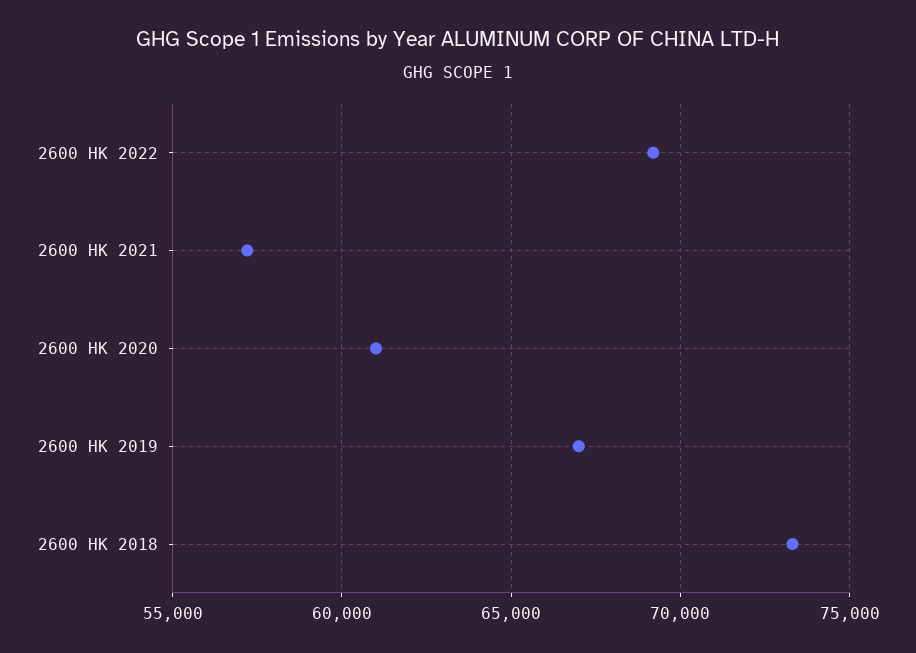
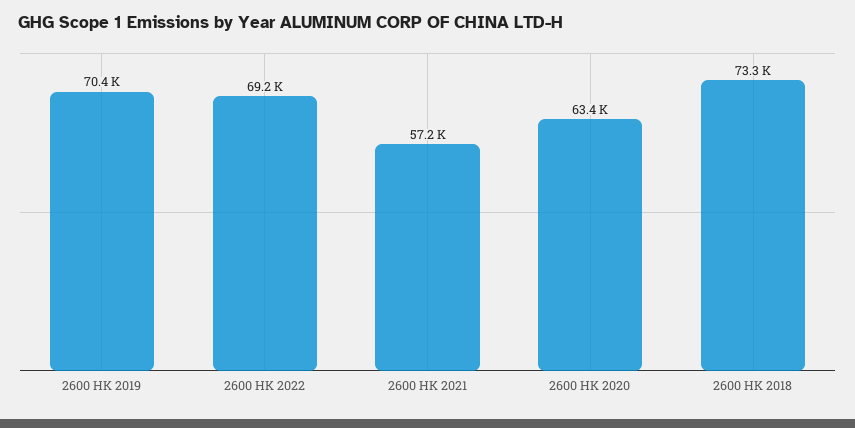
2600 HK 2020: 61000 -> 63400
2600 HK 2019: 67000 -> 70400

